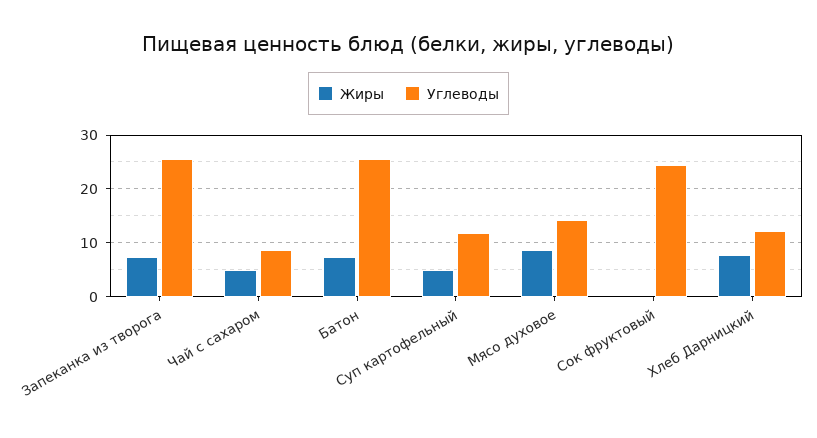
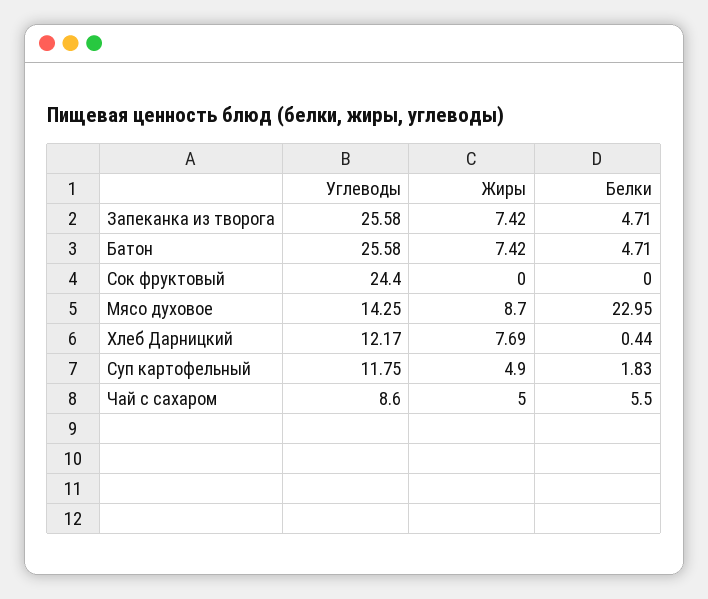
Белки, Запеканка из творога: none -> 4.71
Белки, Батон: none -> 4.71
Белки, Сок фруктовый: none -> 0
Белки, Мясо духовое: none -> 22.95
Белки, Хлеб Дарницкий: none -> 0.44
Белки, Суп картофельный: none -> 1.83
Белки, Чай с сахаром: none -> 5.5

